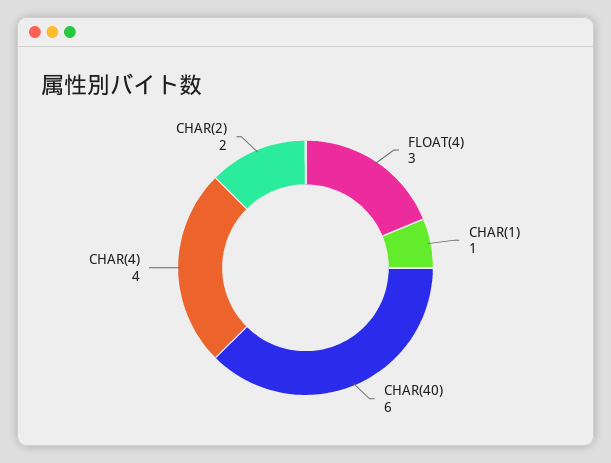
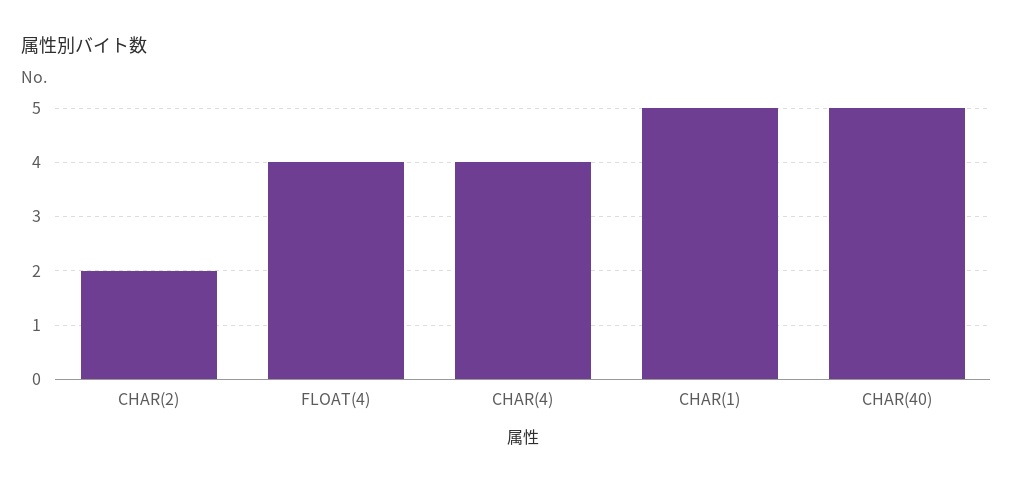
FLOAT(4): 3 -> 4
CHAR(1): 1 -> 5
CHAR(40): 6 -> 5

